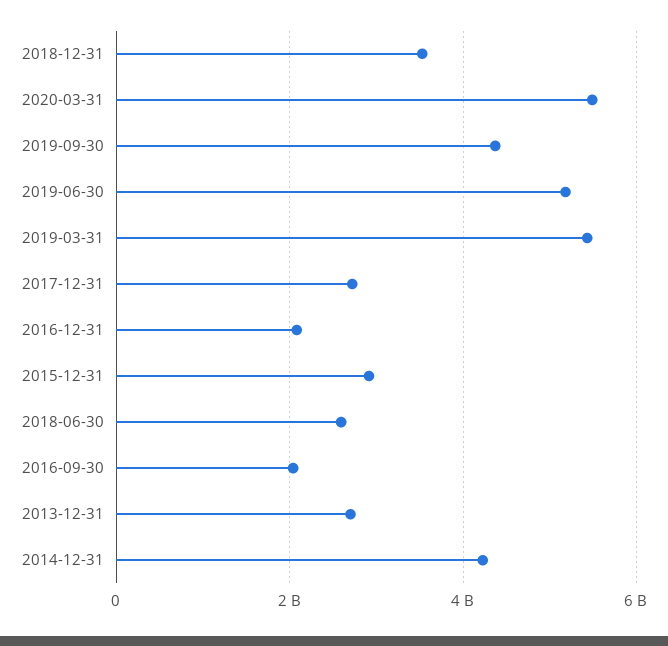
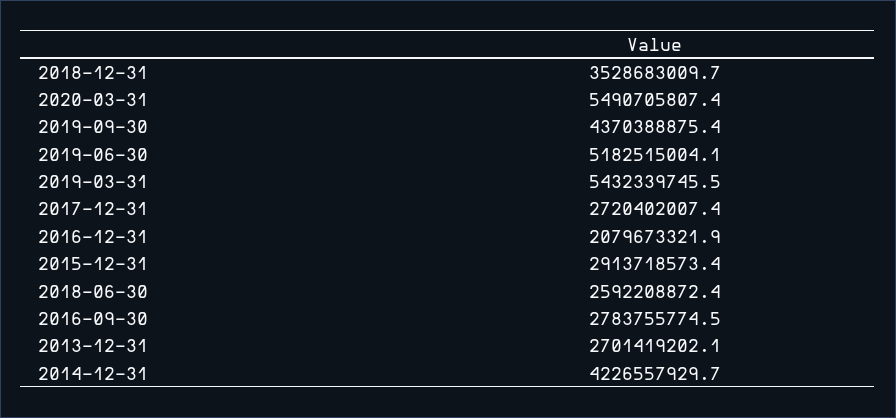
2016-09-30: 2000000000 -> 2783755774.5

